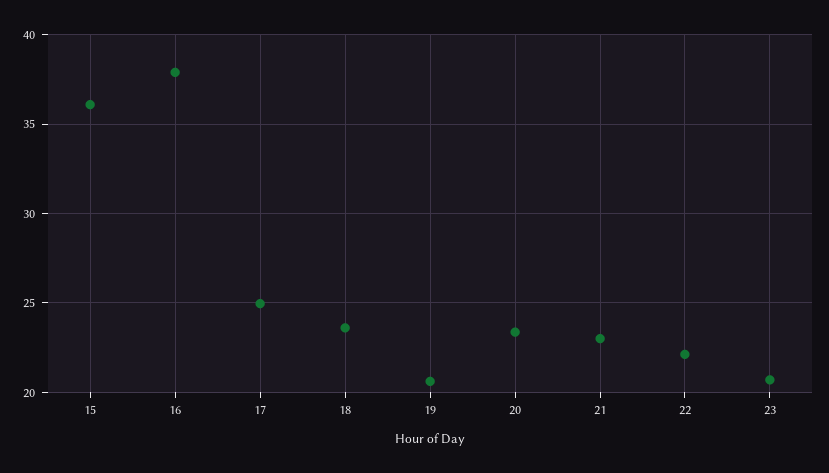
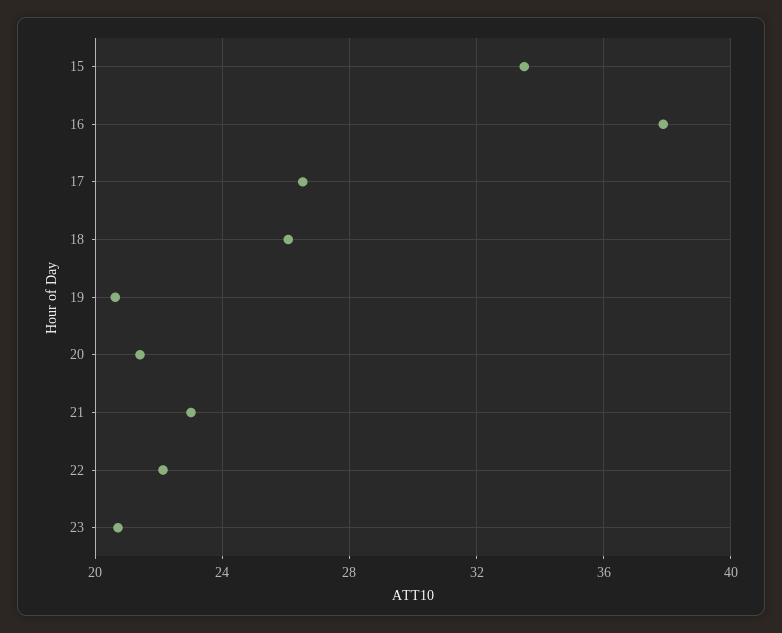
15: 36 -> 33.5
17: 25 -> 26.5
18: 23.5 -> 26
20: 23.5 -> 21.5

